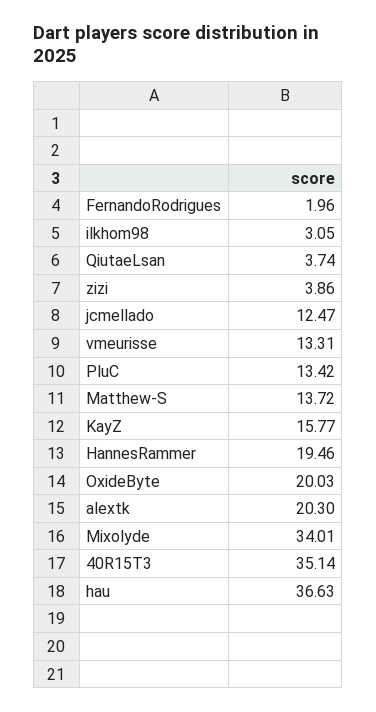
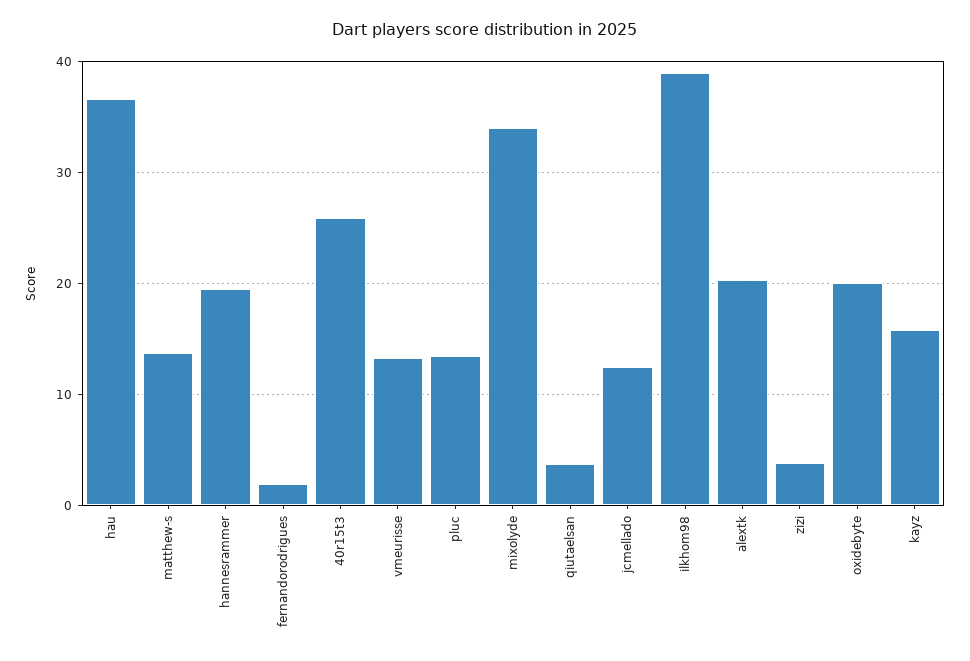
ilkhom98: 3.05 -> 39
40R15T3: 35.14 -> 26

